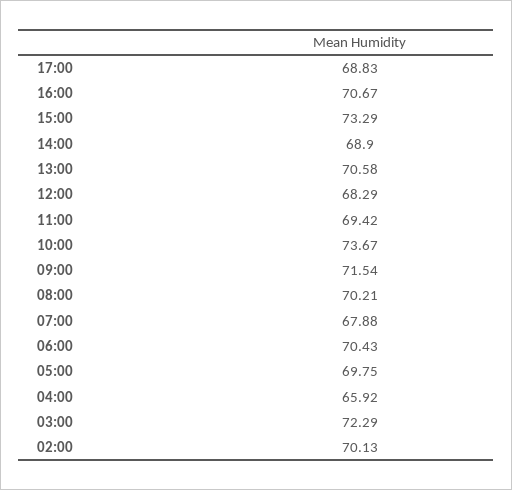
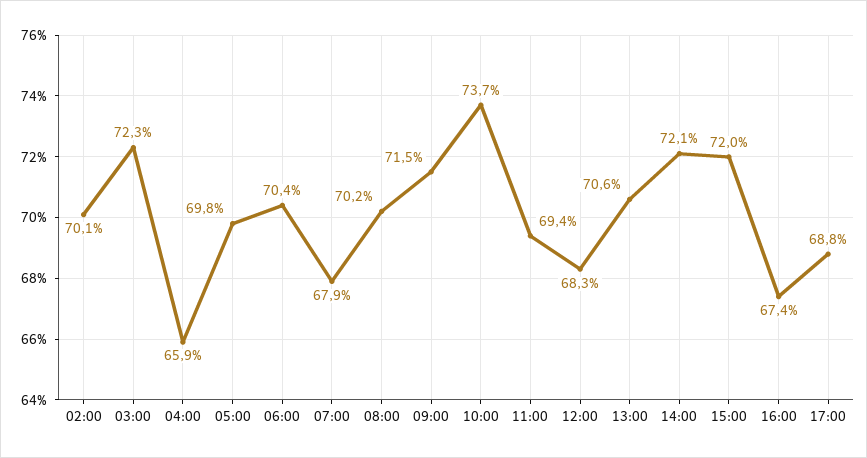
16:00: 70.67 -> 67.4
15:00: 73.29 -> 72
14:00: 68.9 -> 72.1

